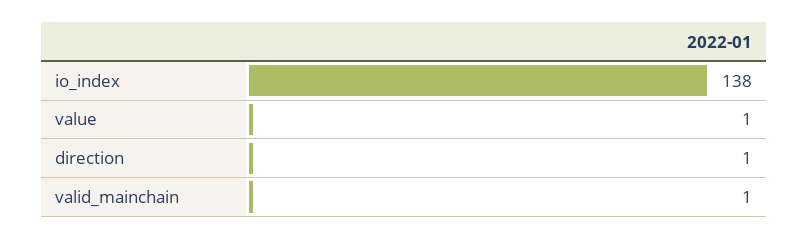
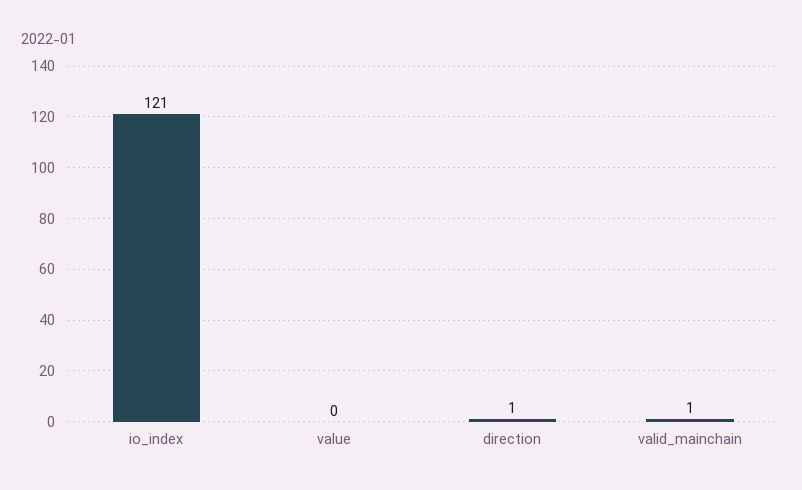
io_index: 138 -> 121
value: 1 -> 0

